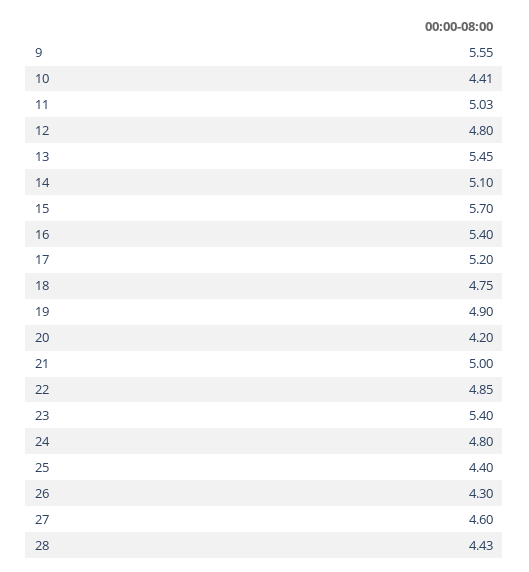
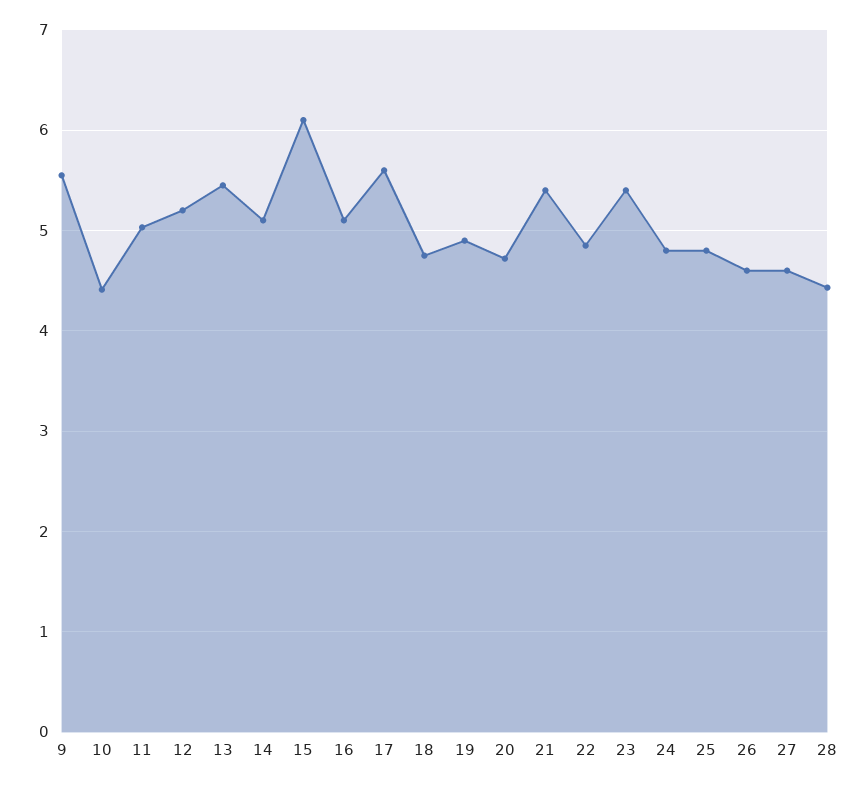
12: 4.8 -> 5.2
15: 5.7 -> 6.1
16: 5.4 -> 5.1
17: 5.2 -> 5.6
20: 4.2 -> 4.7
21: 5 -> 5.4
25: 4.4 -> 4.8
26: 4.3 -> 4.6

